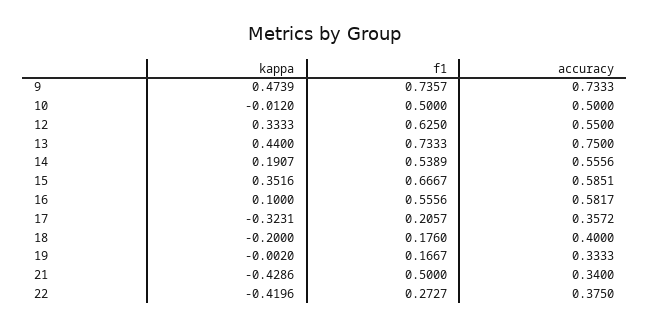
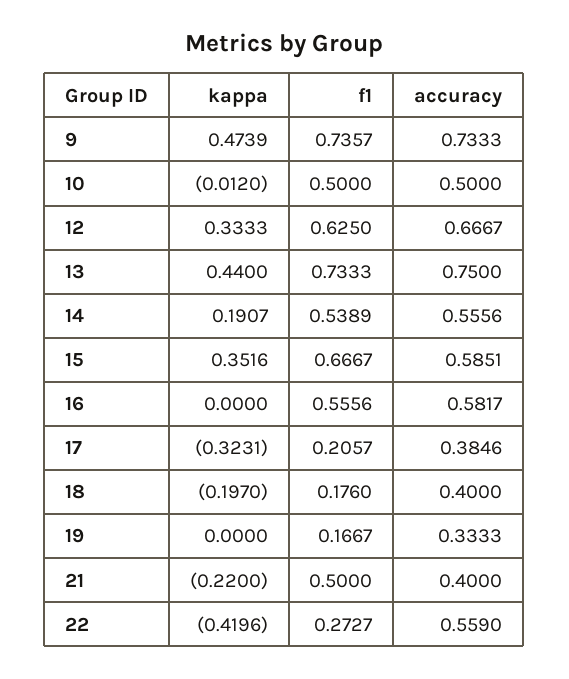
accuracy, 12: 0.55 -> 0.6667
kappa, 16: 0.1 -> 0
accuracy, 17: 0.3572 -> 0.3846
kappa, 18: -0.2 -> -0.197
kappa, 19: -0.002 -> 0
kappa, 21: -0.4286 -> -0.22
accuracy, 21: 0.34 -> 0.4
accuracy, 22: 0.375 -> 0.559

